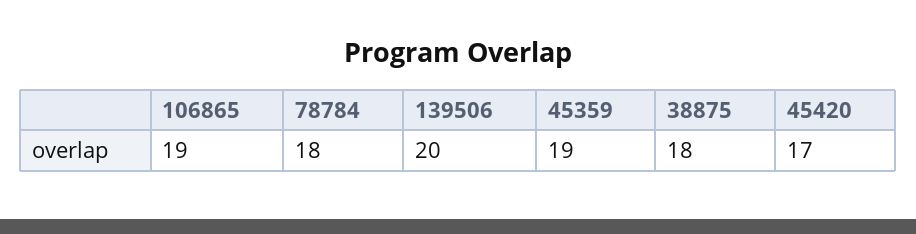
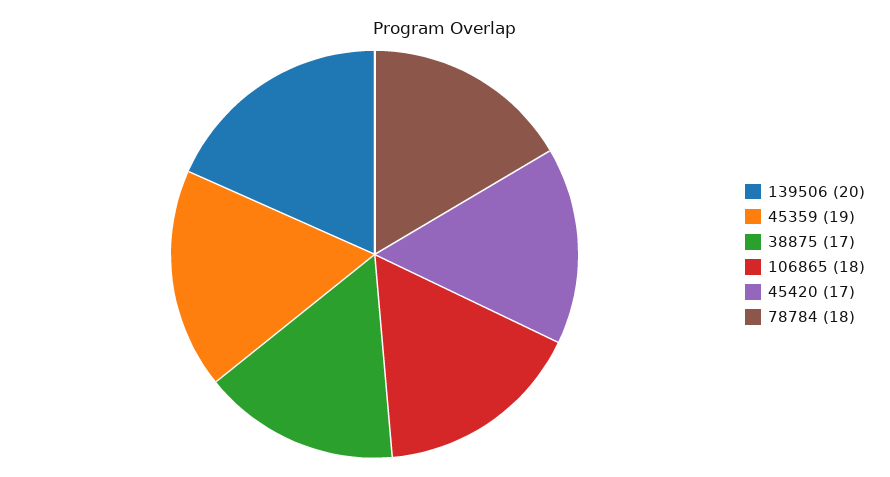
106865: 19 -> 18
38875: 18 -> 17

